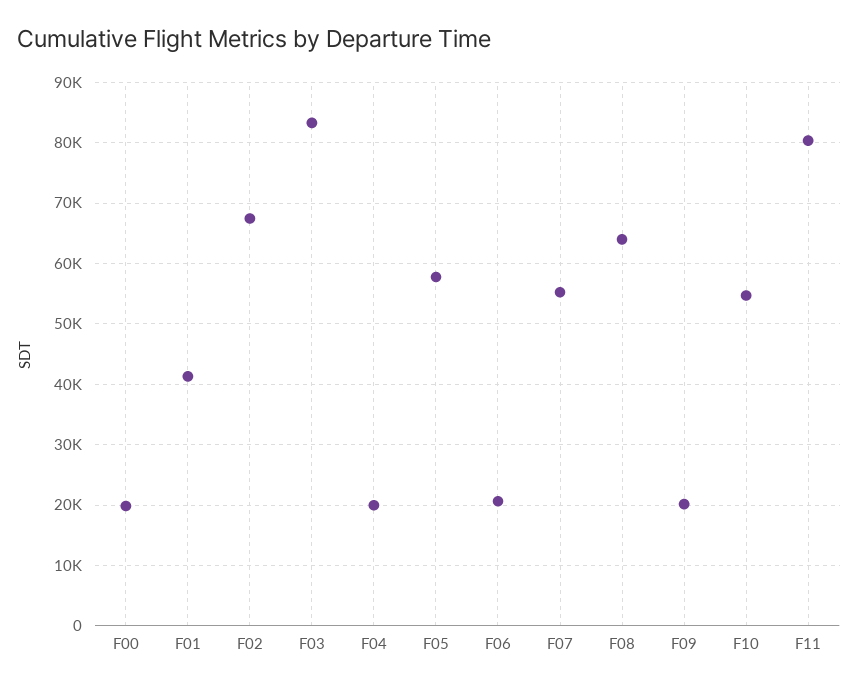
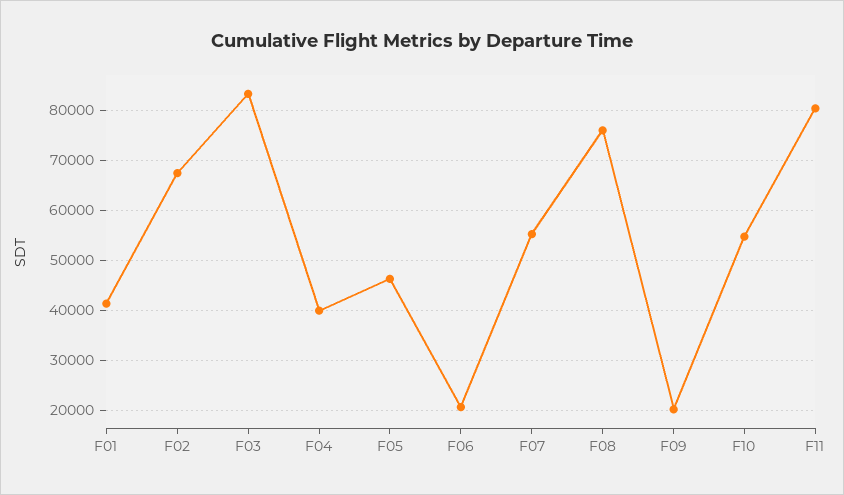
F00: 20000 -> none
F04: 20000 -> 40000
F05: 58000 -> 46000
F08: 64000 -> 76000

